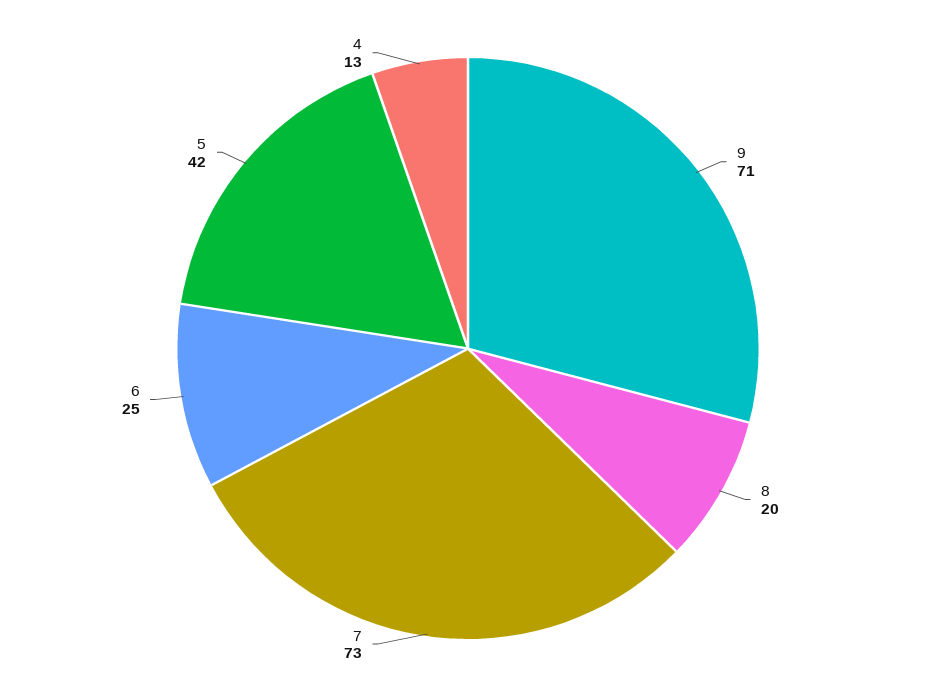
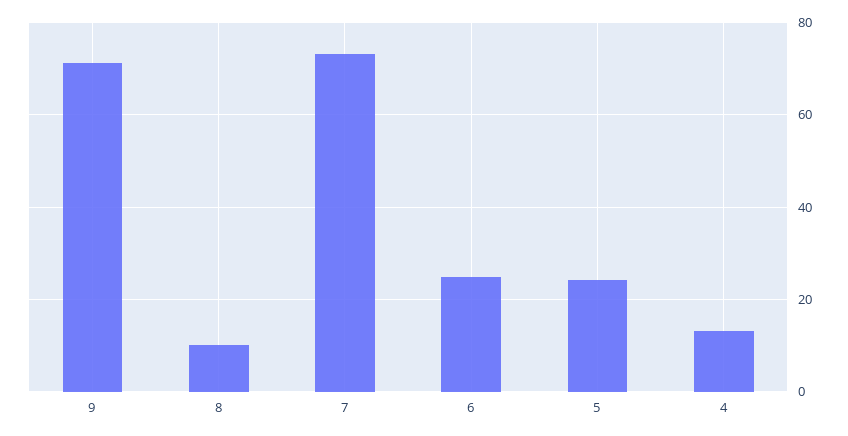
8: 20 -> 10
5: 42 -> 24

